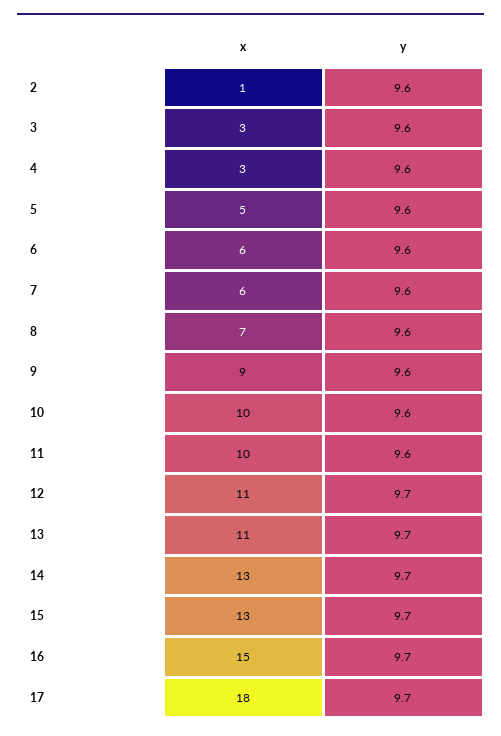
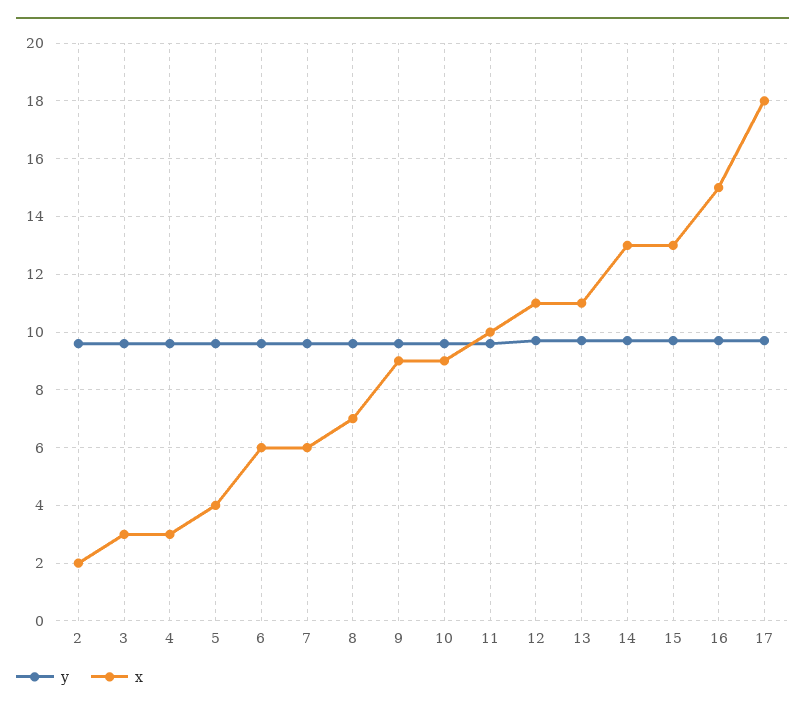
x, 2: 1 -> 2
x, 5: 5 -> 4
x, 10: 10 -> 9

